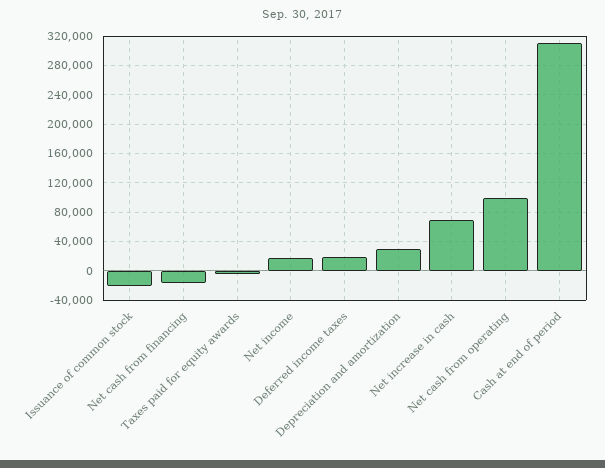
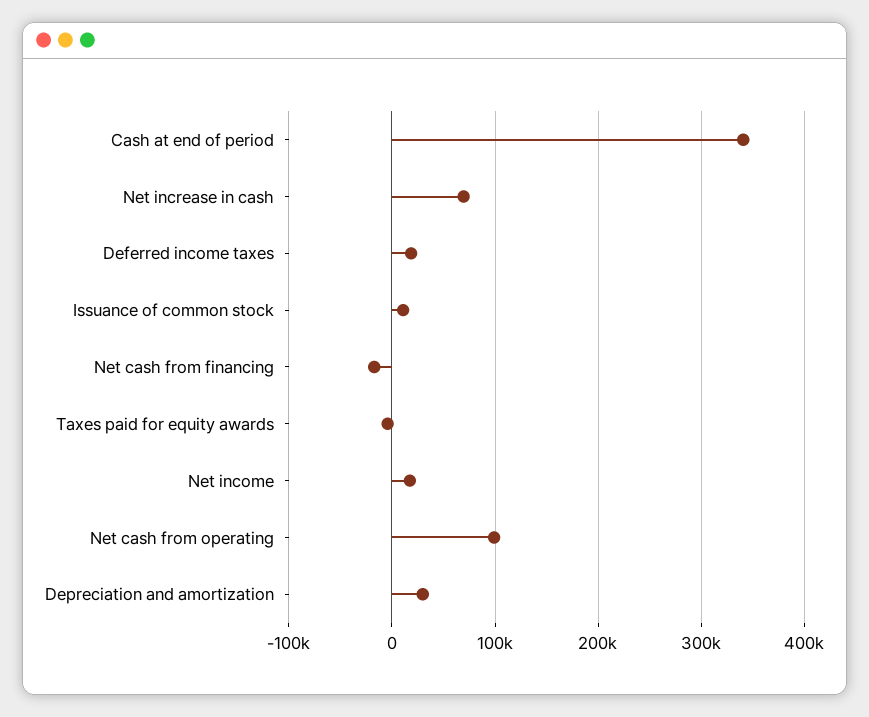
Issuance of common stock: -20000 -> 10000
Cash at end of period: 310000 -> 340000

